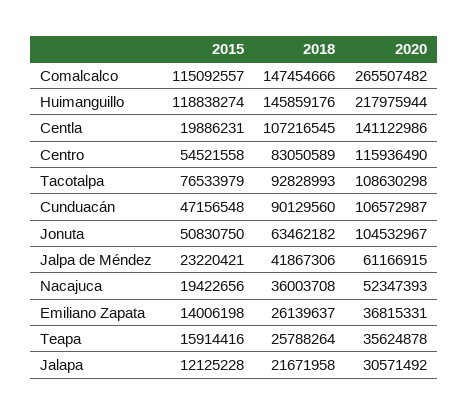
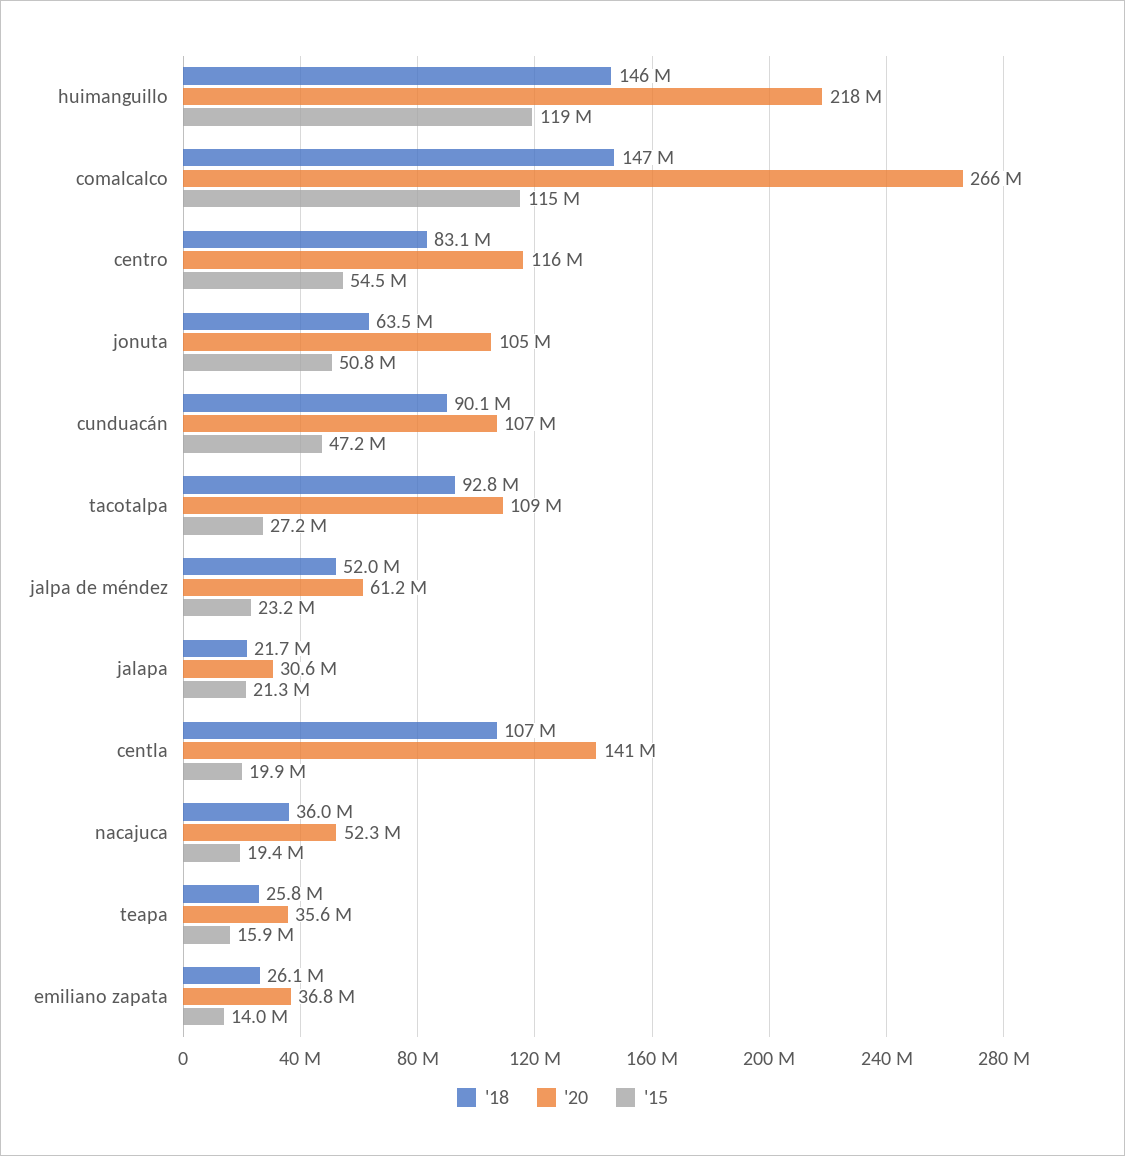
2015, Tacotalpa: 76533979 -> 27200000
2018, Jalpa de Méndez: 41867306 -> 52000000
2015, Jalapa: 12125228 -> 21300000

